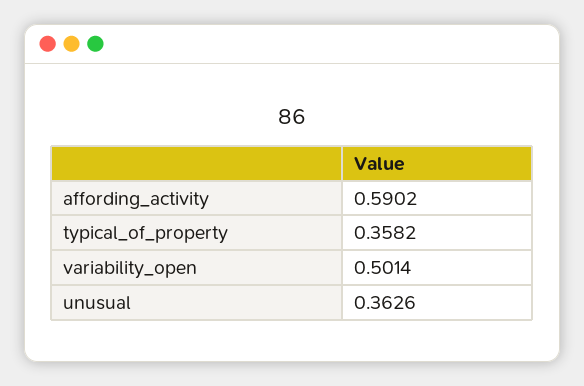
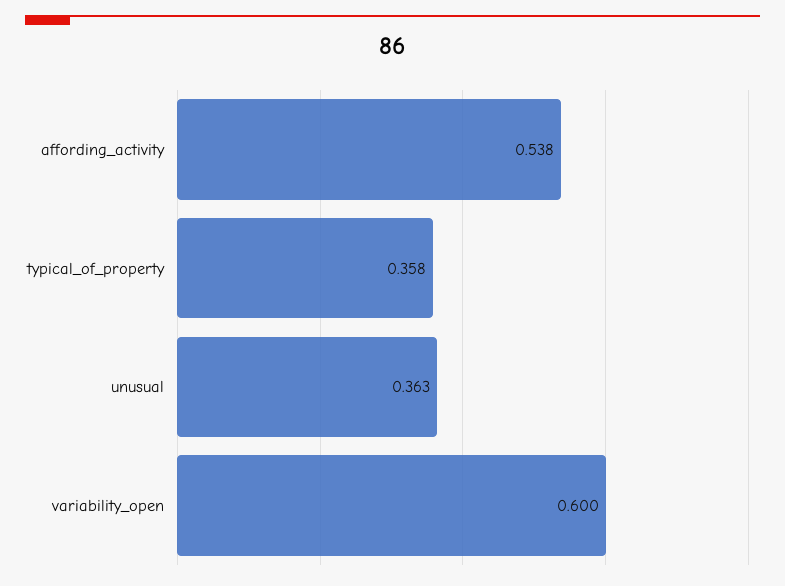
affording_activity: 0.5902 -> 0.538
variability_open: 0.5014 -> 0.6

